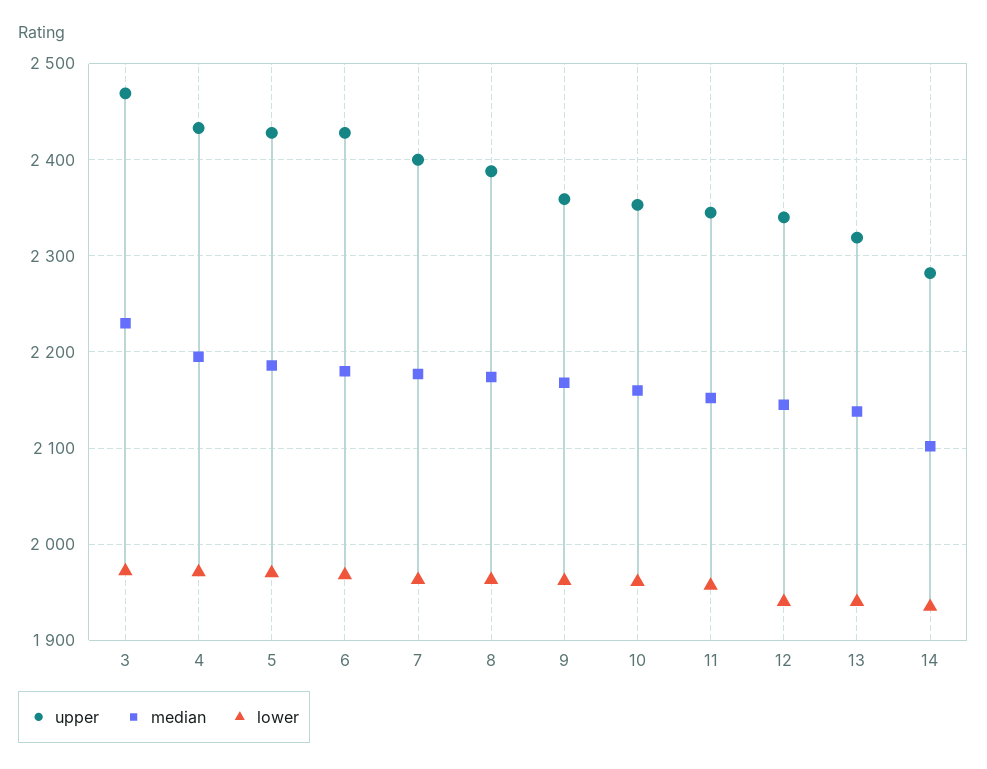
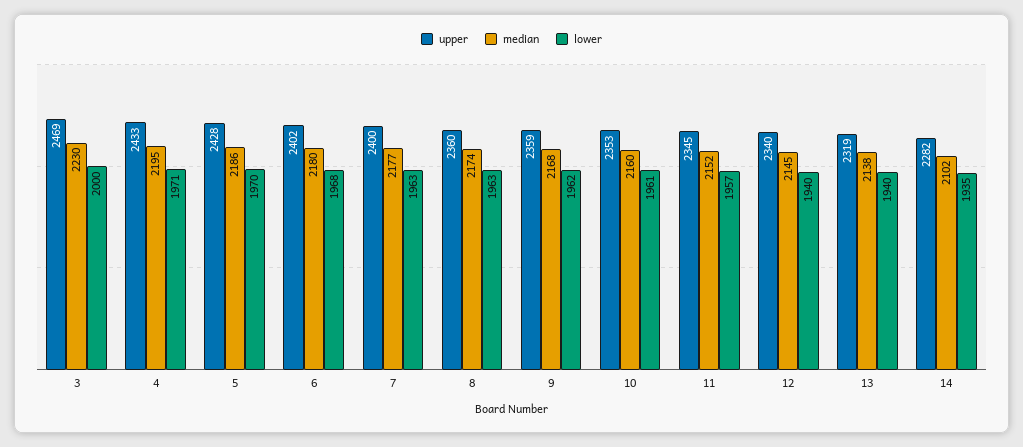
lower, 3: 1970 -> 2000
upper, 6: 2430 -> 2402
upper, 8: 2390 -> 2360

